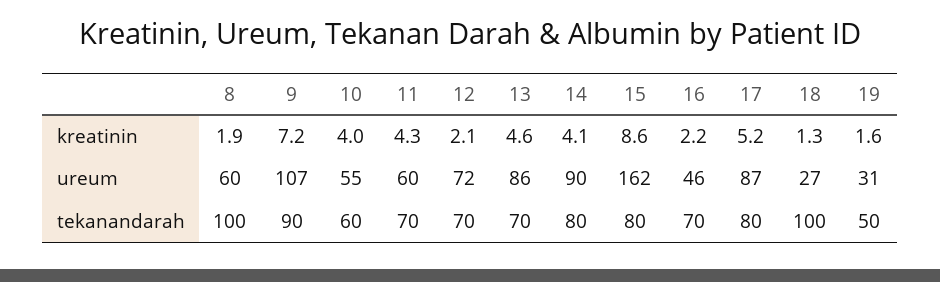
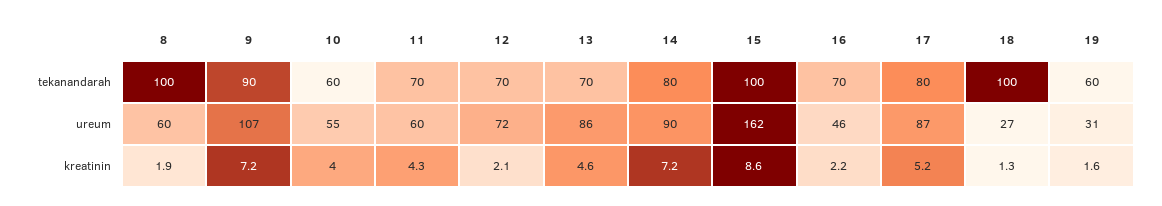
14, kreatinin: 4.1 -> 7.2
15, tekanandarah: 80 -> 100
19, tekanandarah: 50 -> 60

